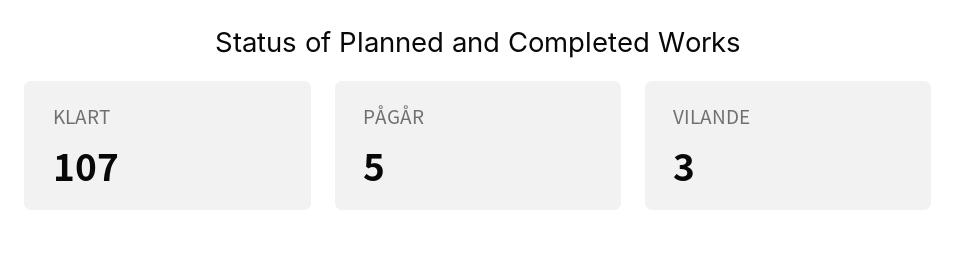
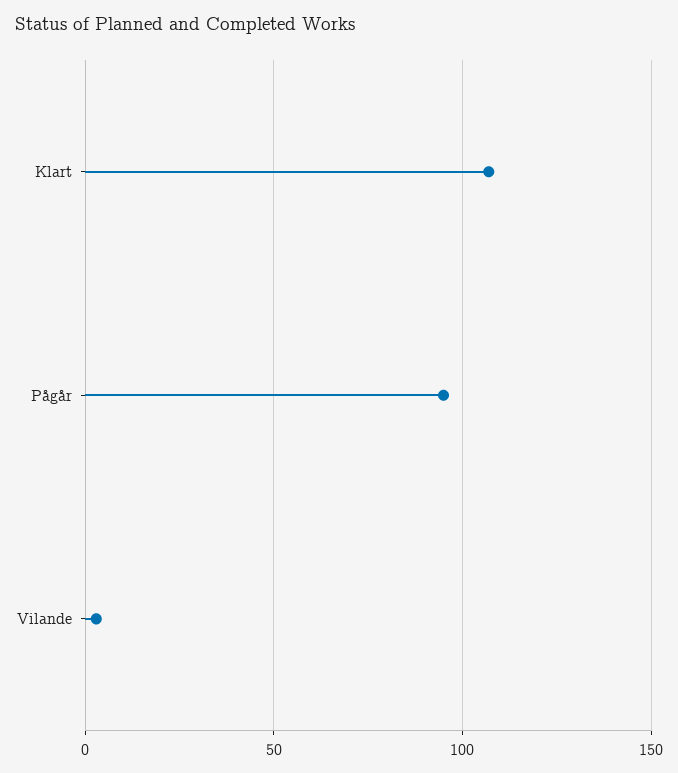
PÅGÅR: 5 -> 95

